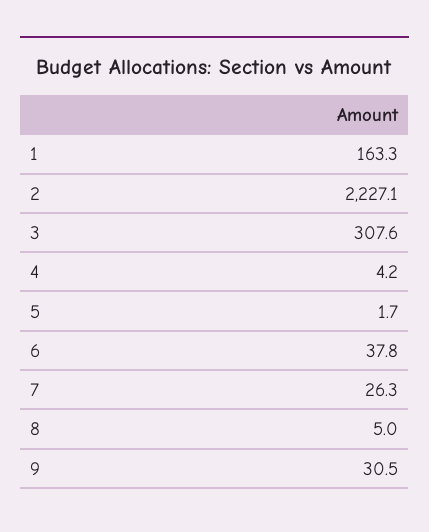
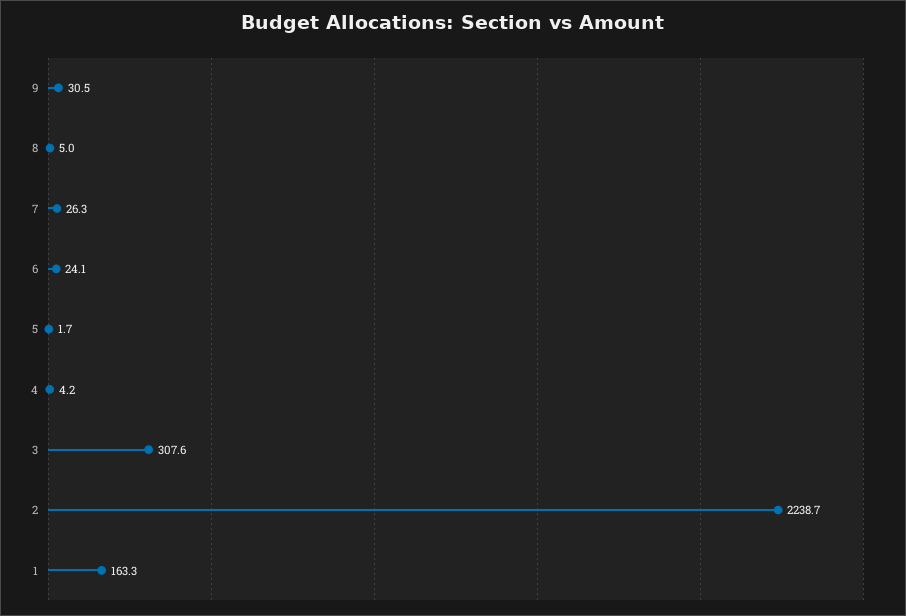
2: 2227.1 -> 2238.7
6: 37.8 -> 24.1

